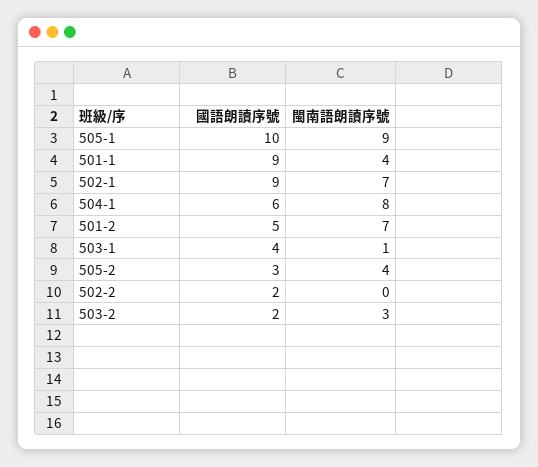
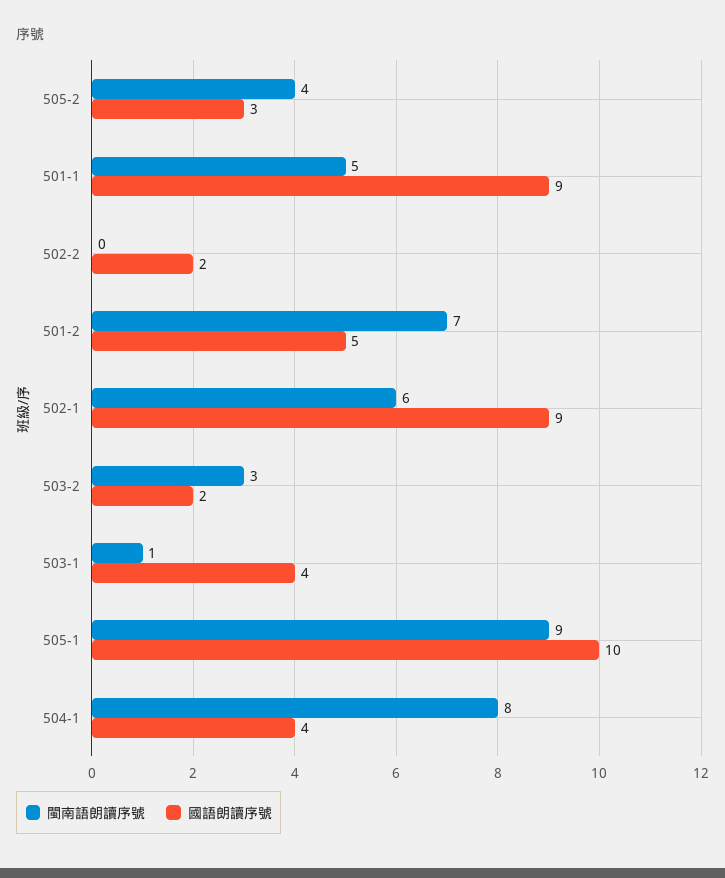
閩南語朗讀序號, 501-1: 4 -> 5
閩南語朗讀序號, 502-1: 7 -> 6
國語朗讀序號, 504-1: 6 -> 4

